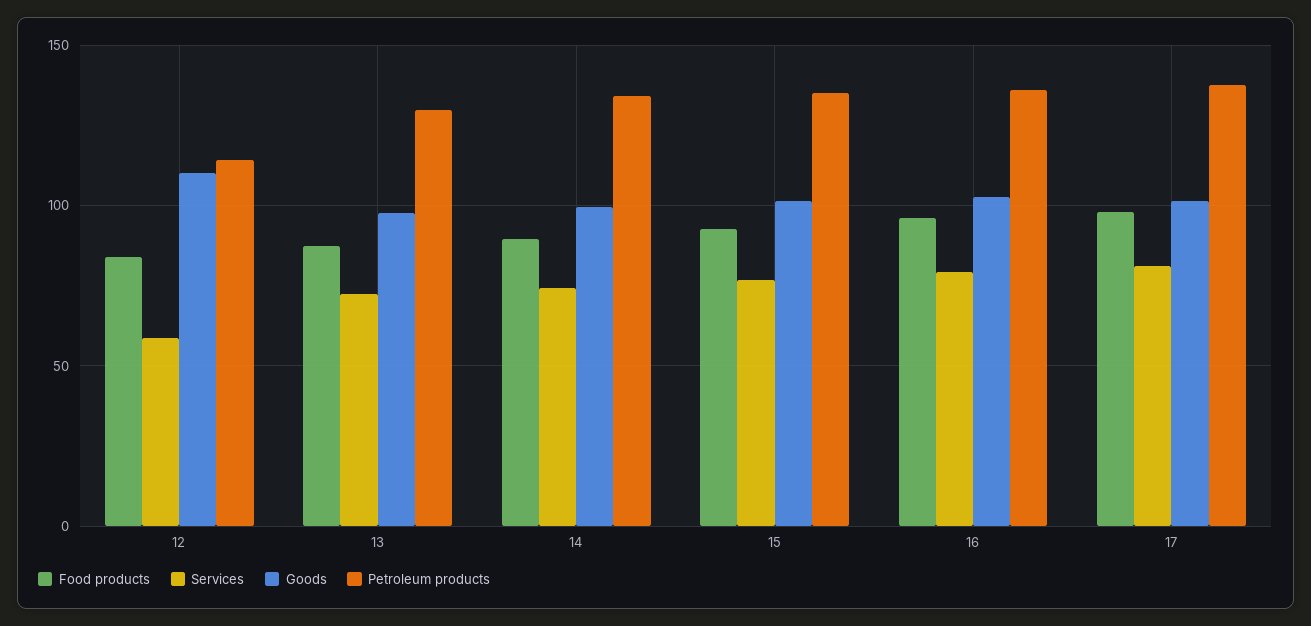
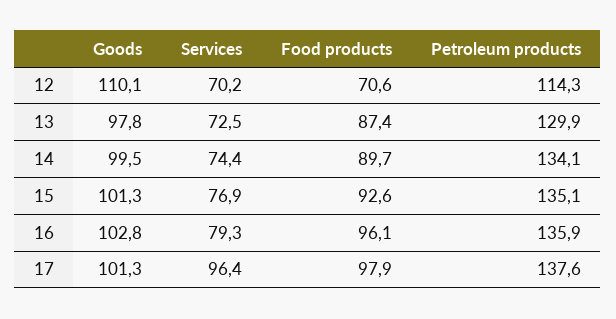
Food products, 12: 85 -> 70.6
Services, 12: 60 -> 70.2
Services, 17: 80 -> 96.4

